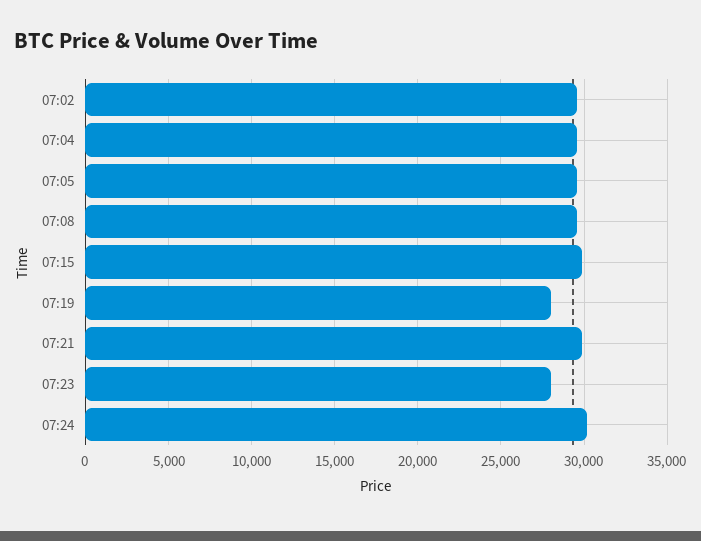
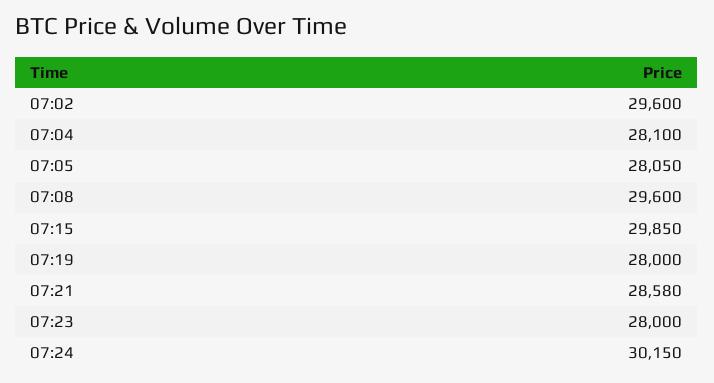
07:04: 29500 -> 28100
07:05: 29500 -> 28050
07:21: 30000 -> 28580

